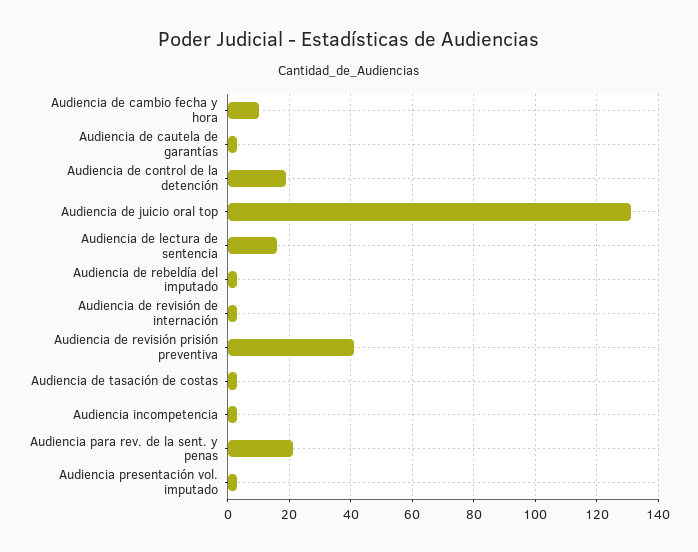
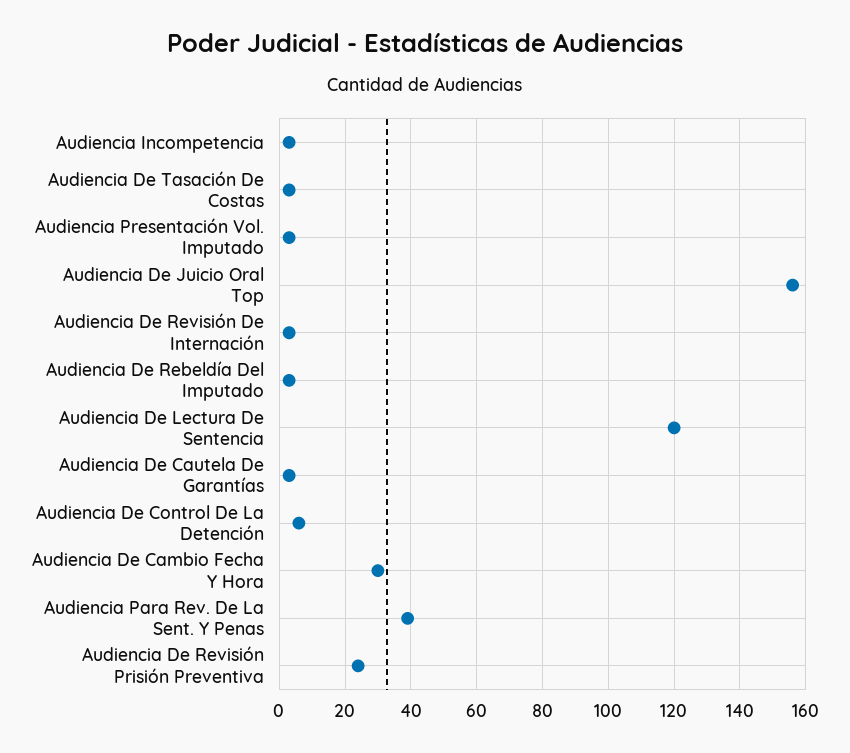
Audiencia de cambio fecha y hora: 10 -> 30
Audiencia de control de la detención: 20 -> 5
Audiencia de juicio oral top: 130 -> 155
Audiencia de lectura de sentencia: 15 -> 120
Audiencia de revisión prisión preventiva: 40 -> 25
Audiencia para rev. de la sent. y penas: 20 -> 40

